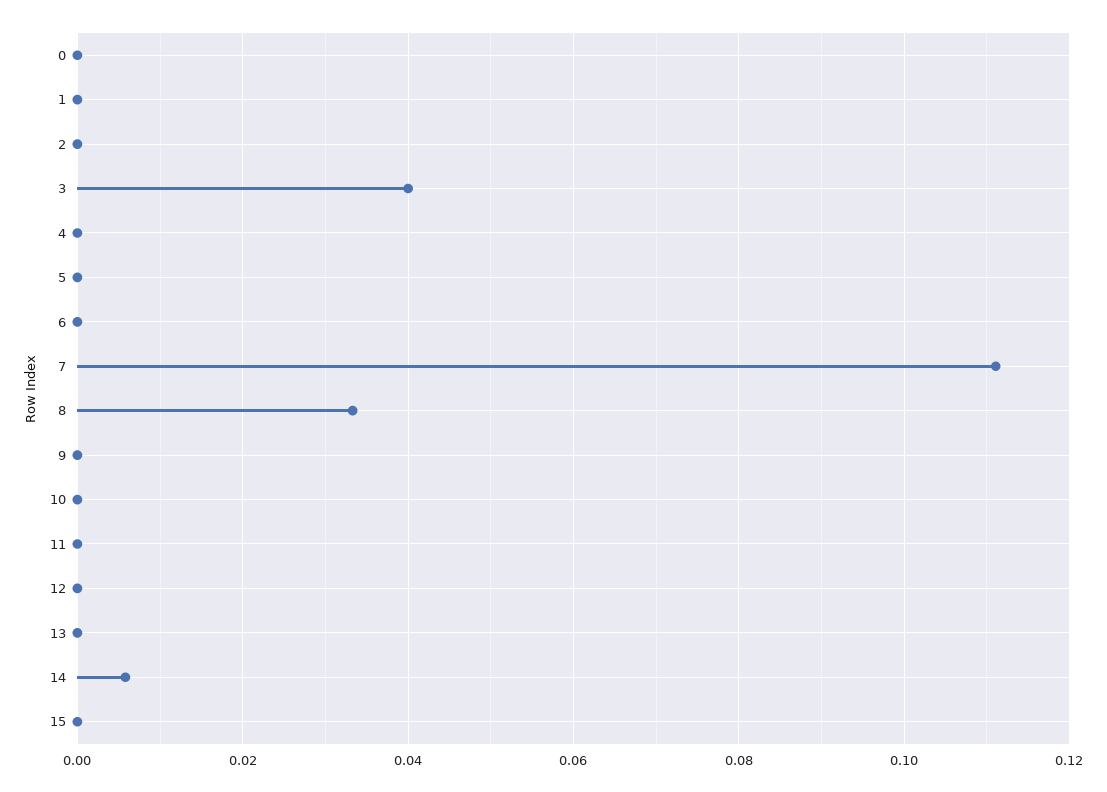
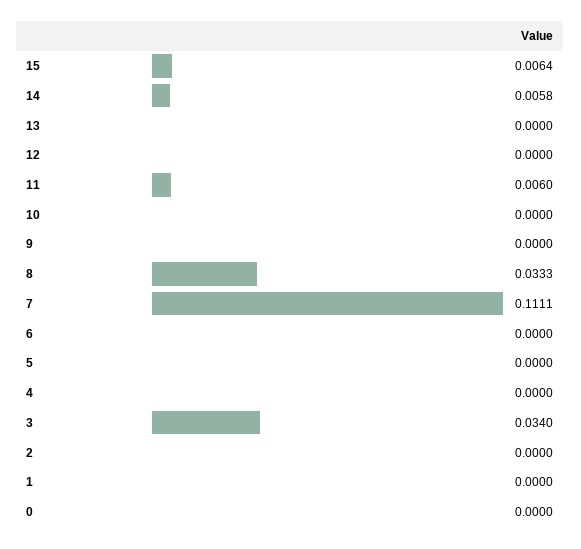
3: 0.04 -> 0.034
11: 0 -> 0.006
15: 0 -> 0.0064

